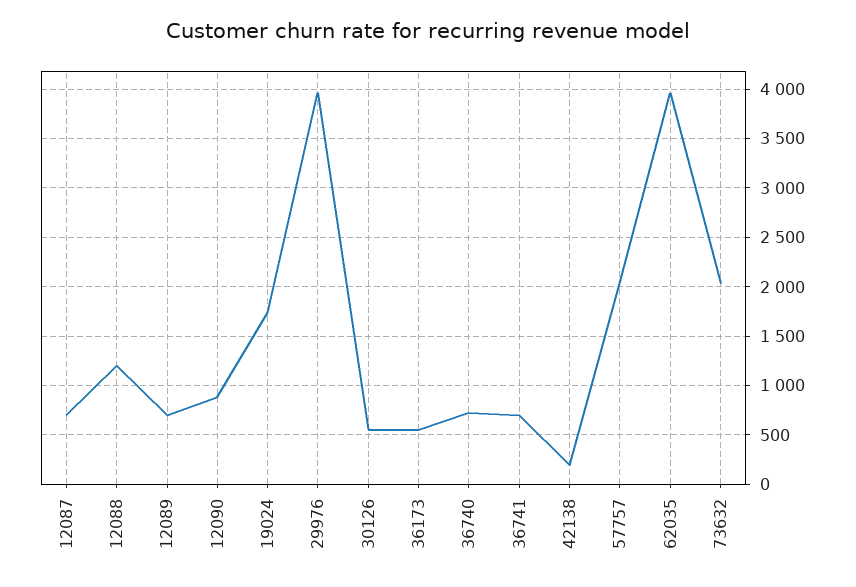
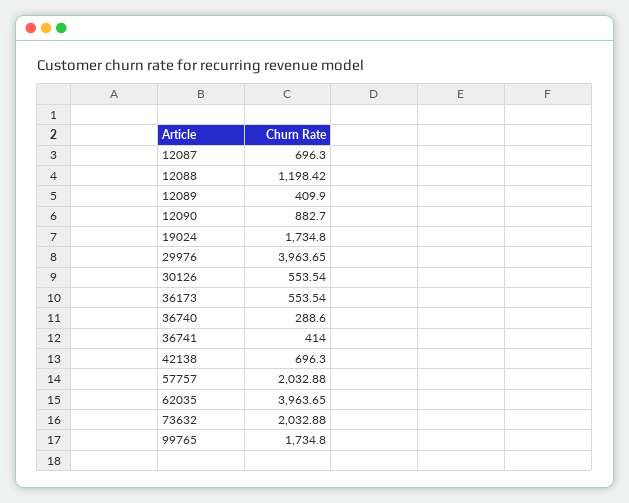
12089: 700 -> 409.9
36740: 700 -> 288.6
36741: 700 -> 414
42138: 200 -> 696.3
99765: none -> 1734.8

